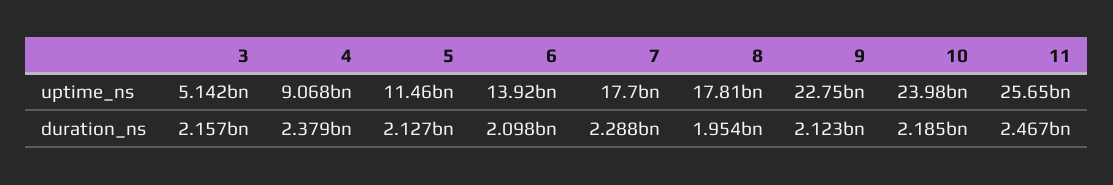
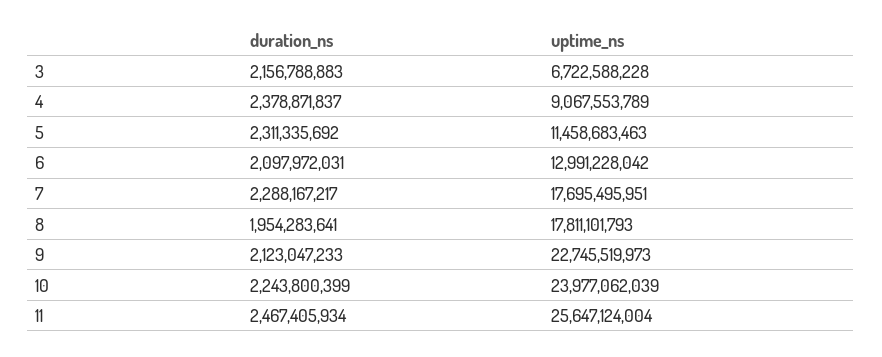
3, uptime_ns: 5142000000 -> 6722588228
6, uptime_ns: 13920000000 -> 12991228042
5, duration_ns: 2127000000 -> 2311335692
10, duration_ns: 2185000000 -> 2243800399

